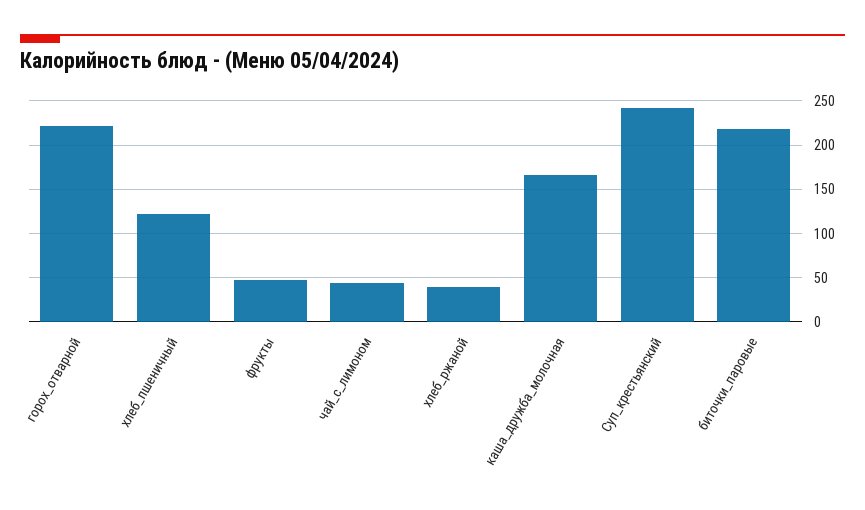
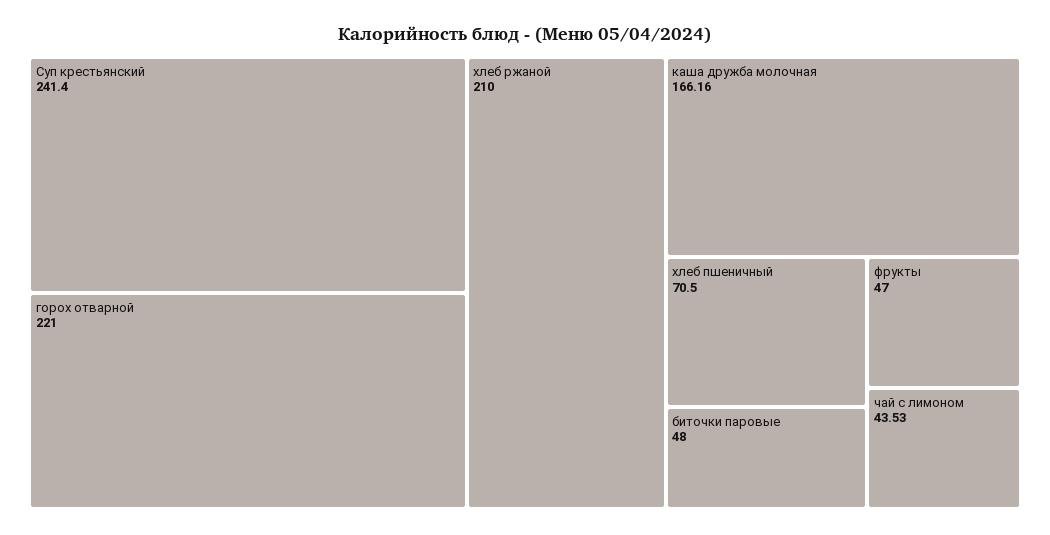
хлеб_пшеничный: 120 -> 70.5
хлеб_ржаной: 40 -> 210
биточки_паровые: 220 -> 48

